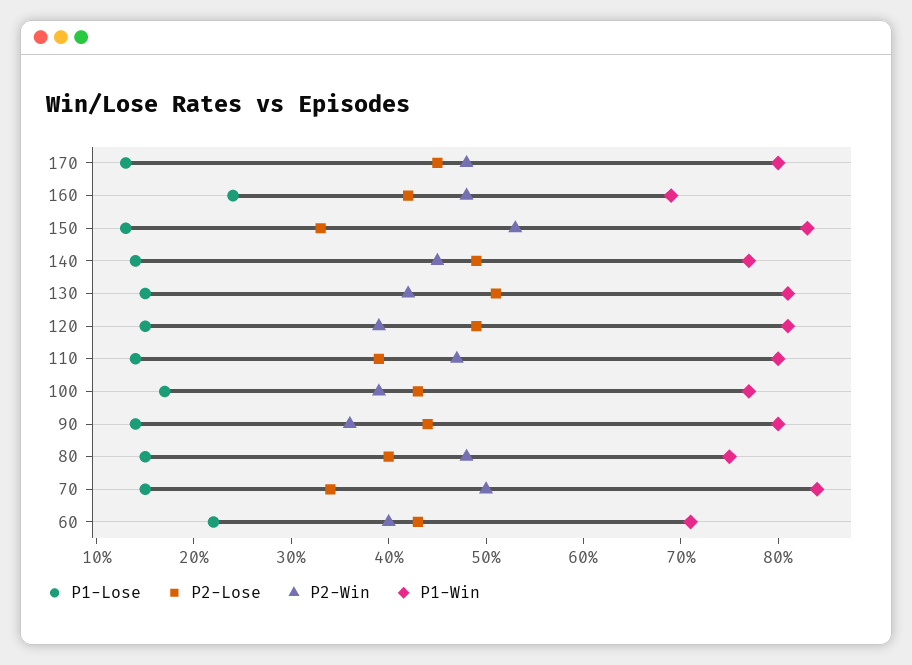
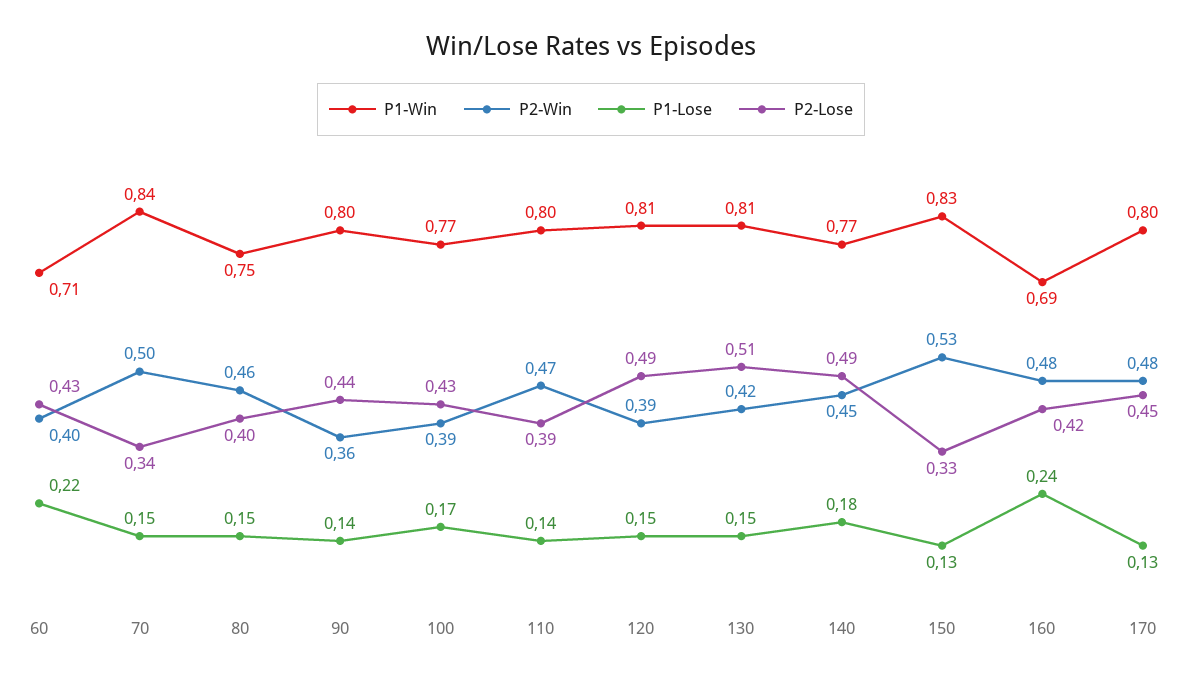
P1-Lose, 140: 0.14 -> 0.18
P2-Win, 80: 0.48 -> 0.46

